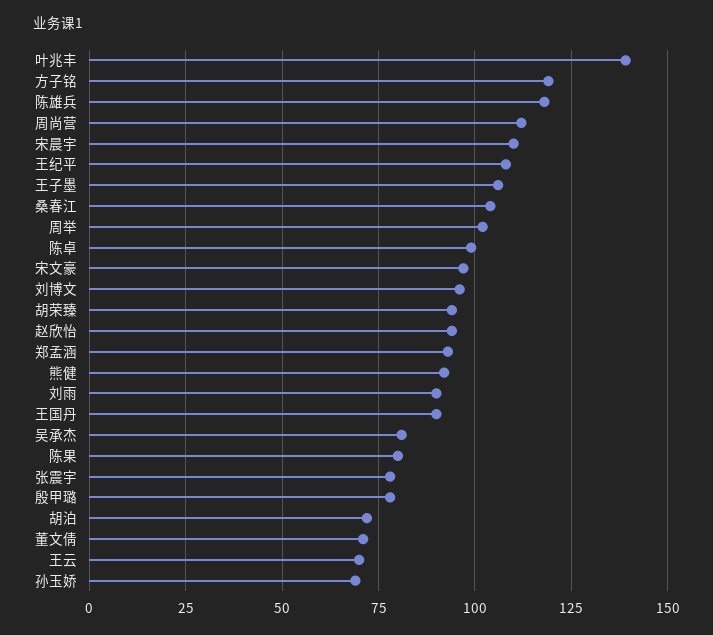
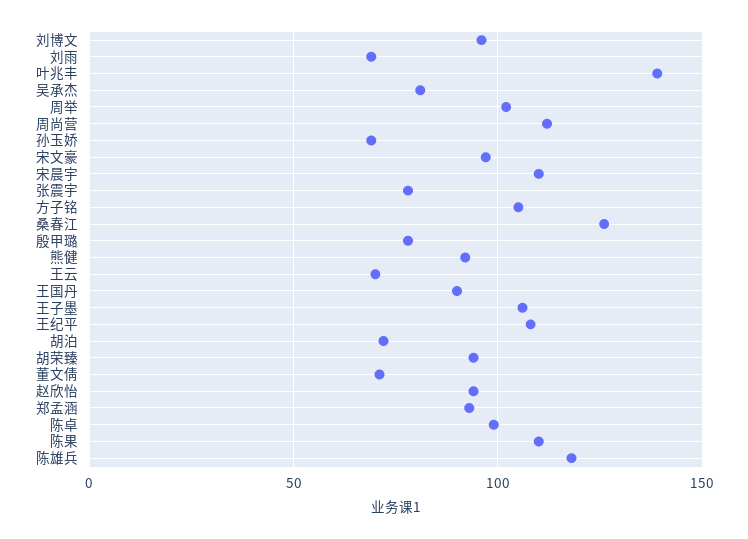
方子铭: 120 -> 105
桑春江: 105 -> 125
刘雨: 90 -> 70
陈果: 80 -> 110

